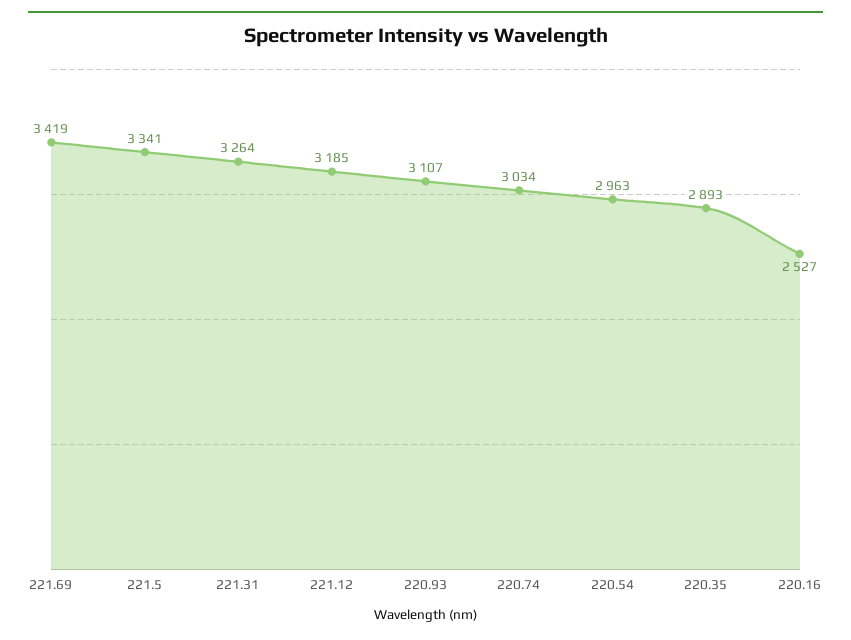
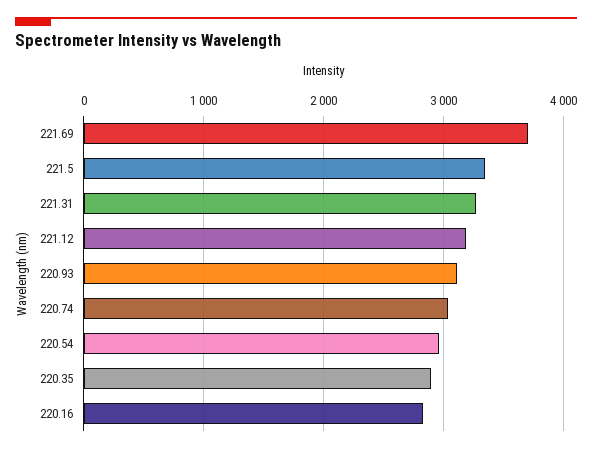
221.69: 3419 -> 3700
220.16: 2527 -> 2800

